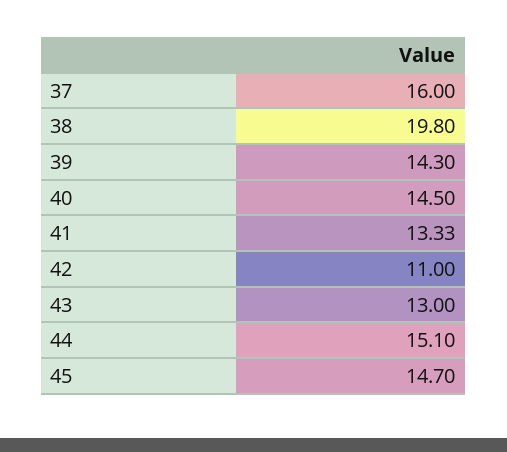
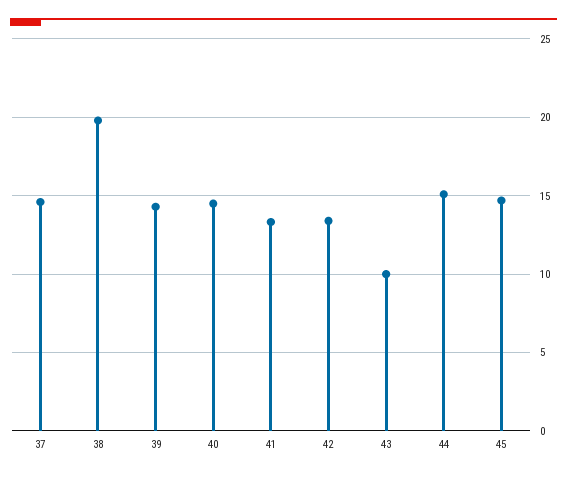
37: 16 -> 14.5
42: 11 -> 13.5
43: 13 -> 10

